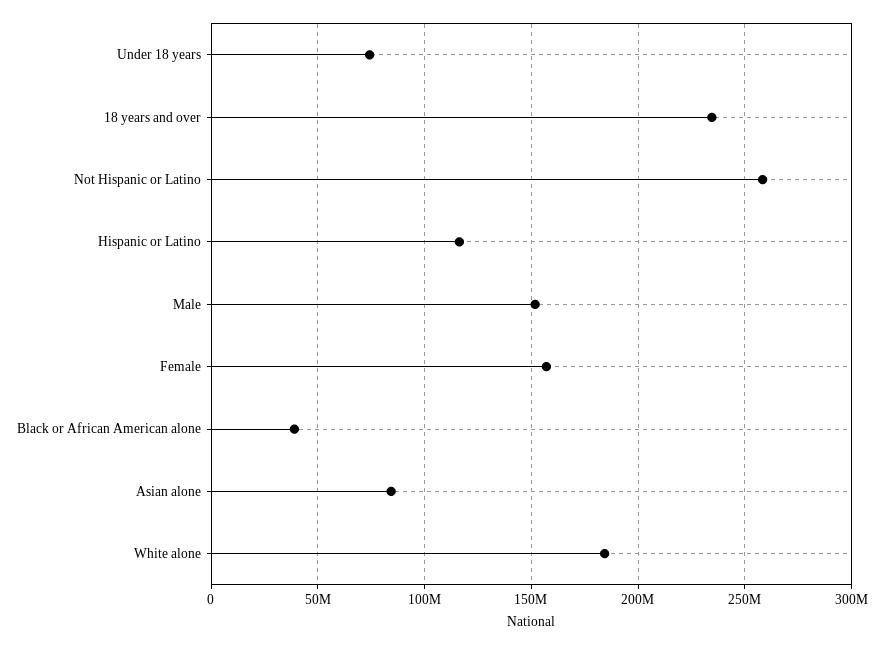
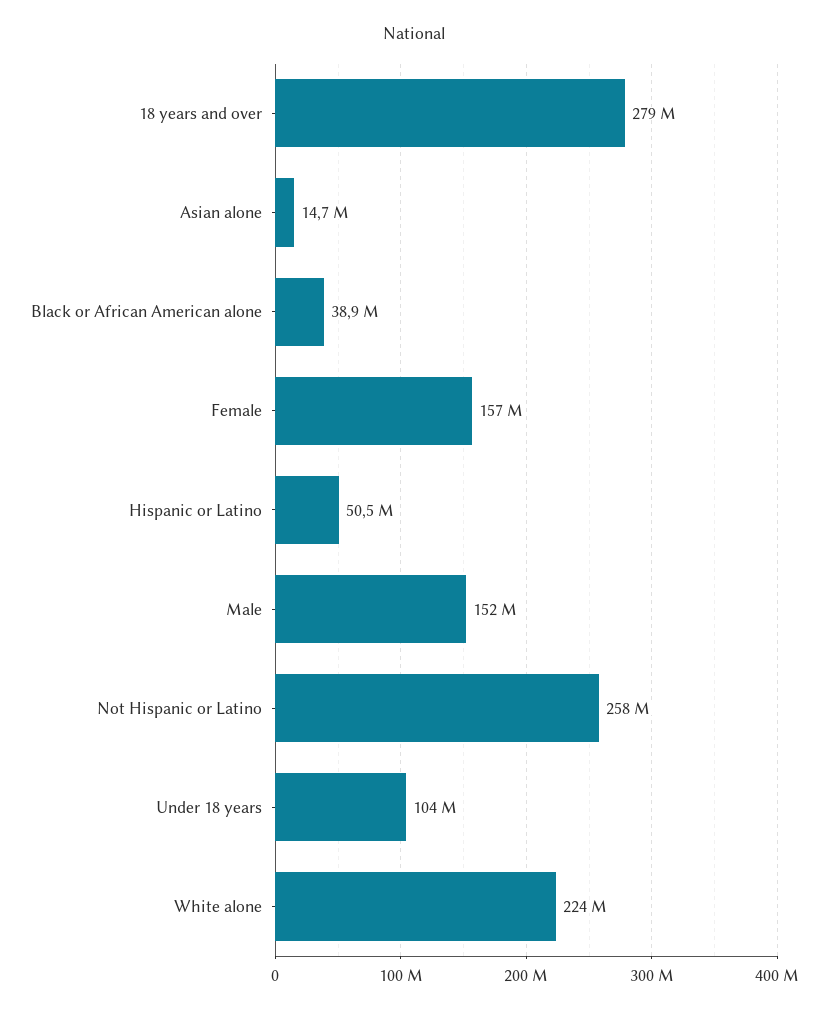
Under 18 years: 75000000 -> 104000000
18 years and over: 235000000 -> 279000000
Hispanic or Latino: 115000000 -> 50500000
Asian alone: 85000000 -> 14700000
White alone: 185000000 -> 224000000

